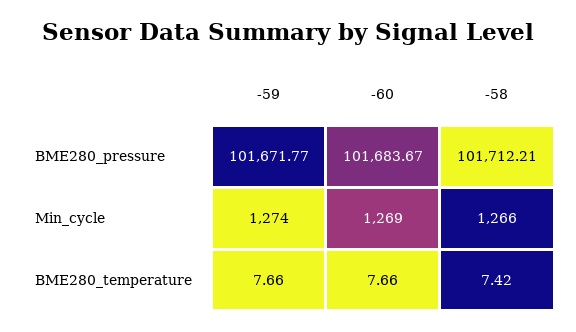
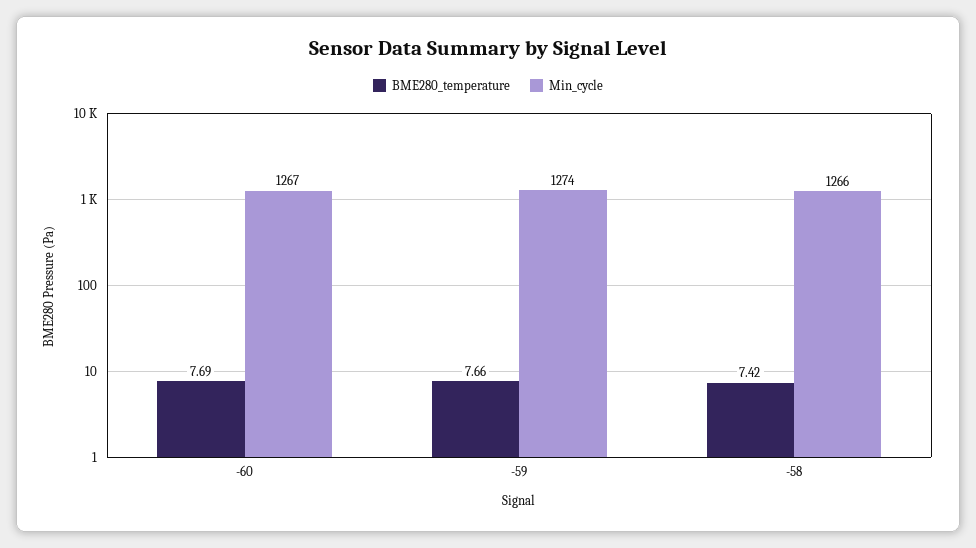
BME280_pressure, -59: 101671.77 -> none
BME280_pressure, -60: 101683.67 -> none
BME280_pressure, -58: 101712.21 -> none
Min_cycle, -60: 1269 -> 1267
BME280_temperature, -60: 7.66 -> 7.69

